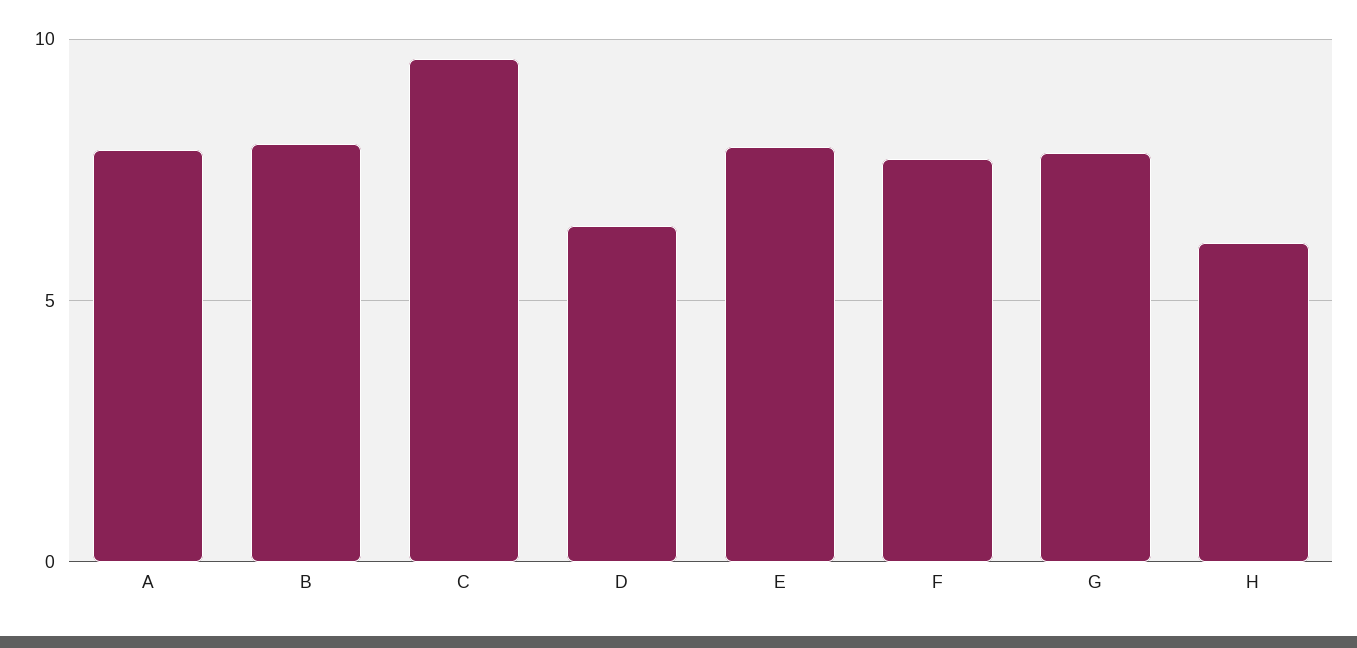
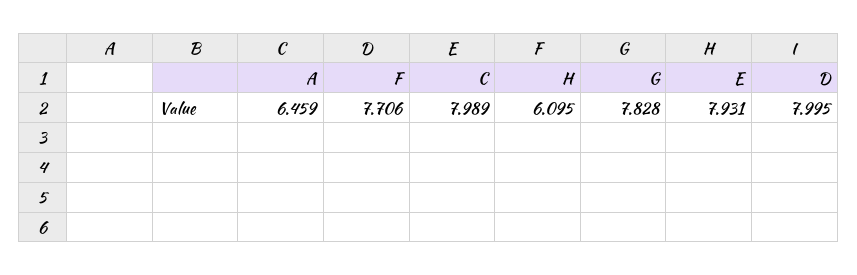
A: 8 -> 6.459
B: 8 -> none
C: 9.5 -> 7.989
D: 6.5 -> 7.995

